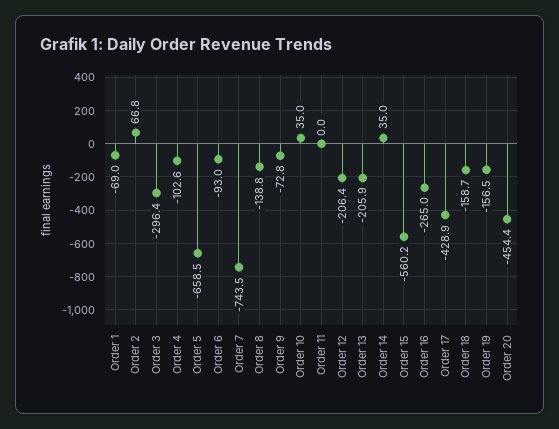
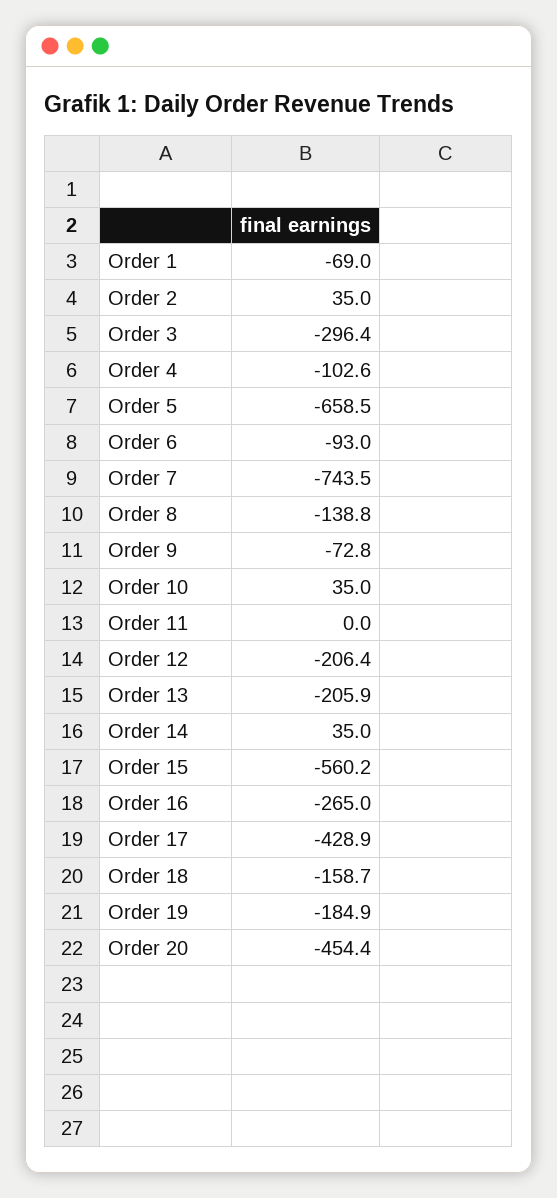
Order 2: 66.8 -> 35
Order 19: -156.5 -> -184.9

